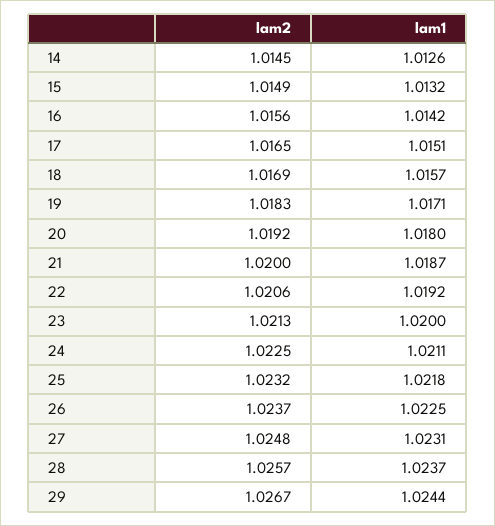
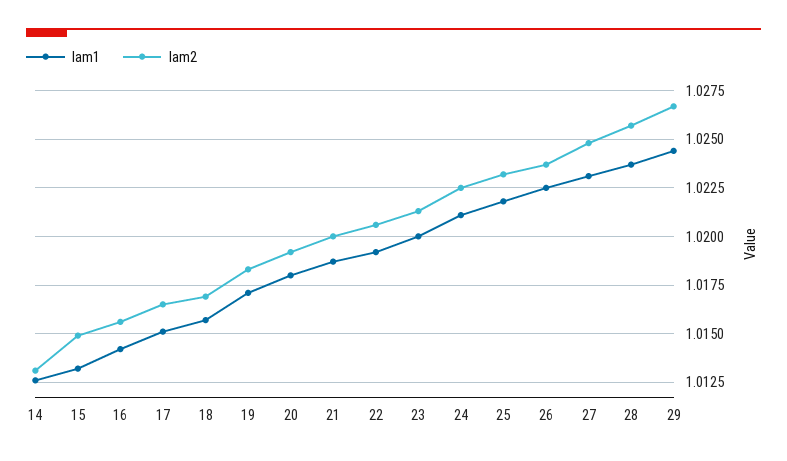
lam2, 14: 1.0145 -> 1.013

